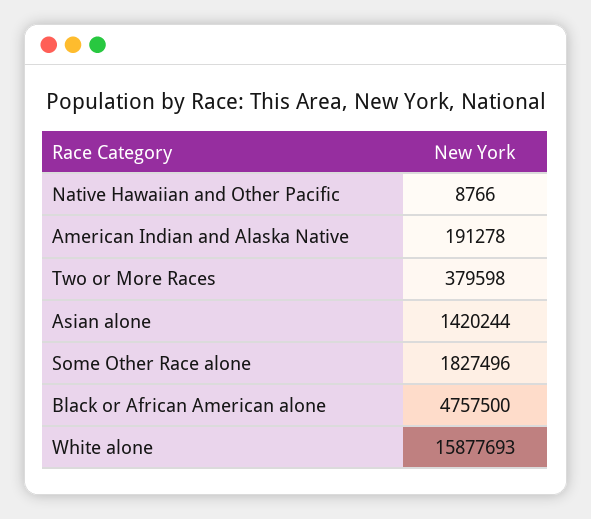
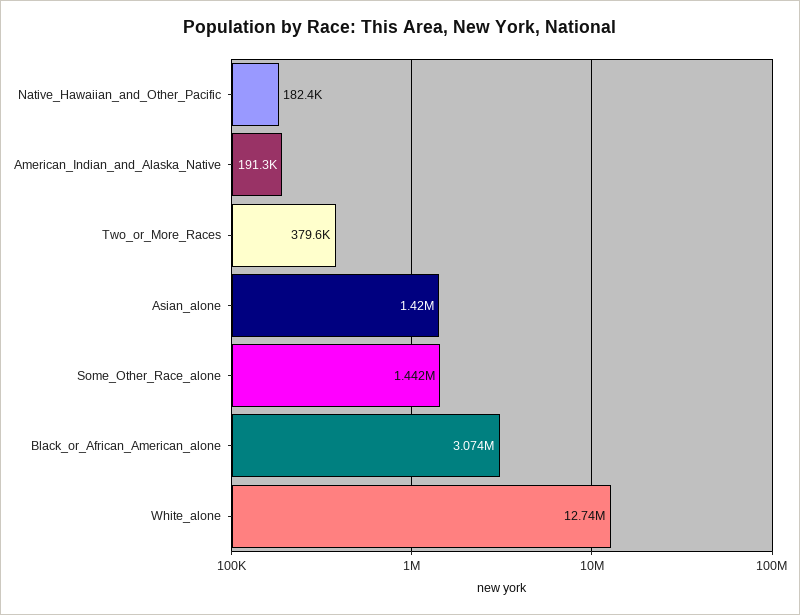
Native Hawaiian and Other Pacific: 8766 -> 182400
Some Other Race alone: 1827496 -> 1442000
Black or African American alone: 4757500 -> 3074000
White alone: 15877693 -> 12740000

